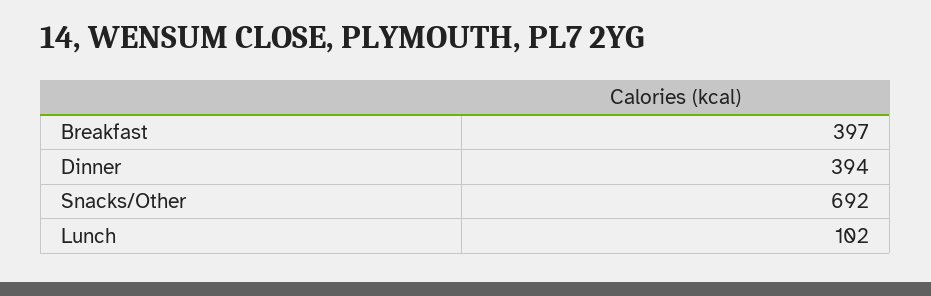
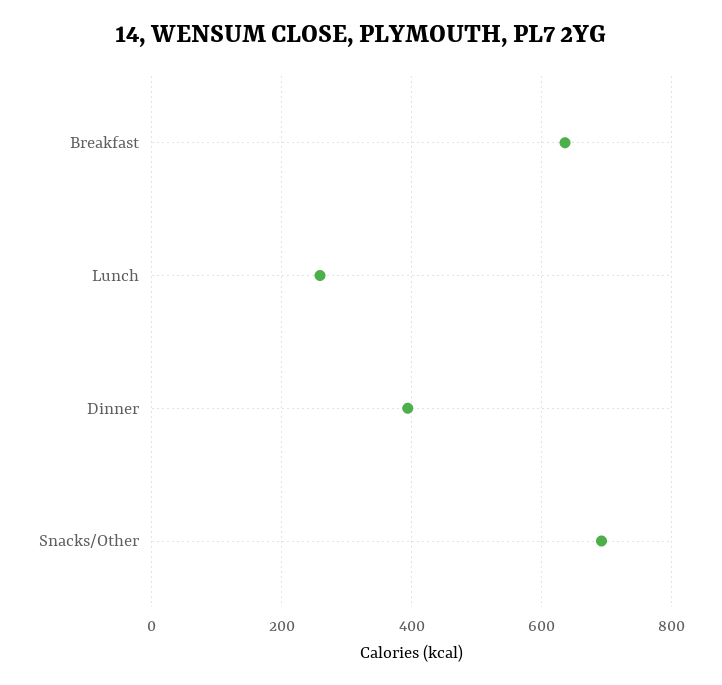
Breakfast: 397 -> 640
Lunch: 102 -> 260

